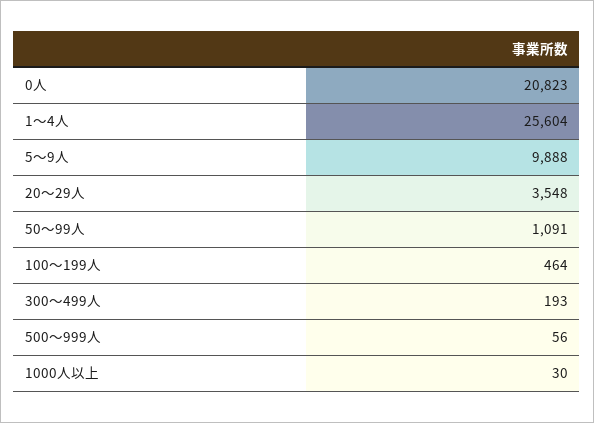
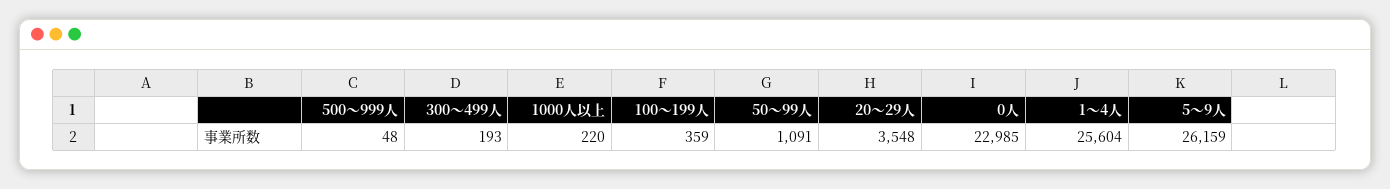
0人: 20823 -> 22985
5～9人: 9888 -> 26159
100～199人: 464 -> 359
500～999人: 56 -> 48
1000人以上: 30 -> 220

